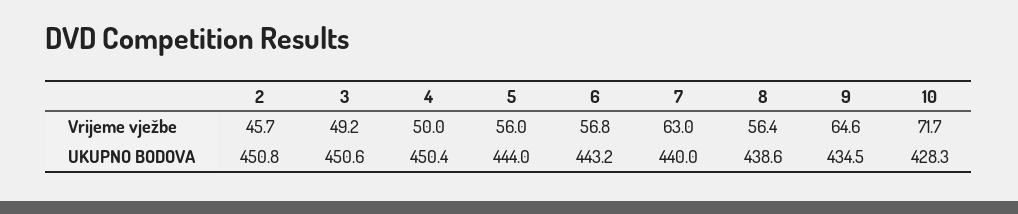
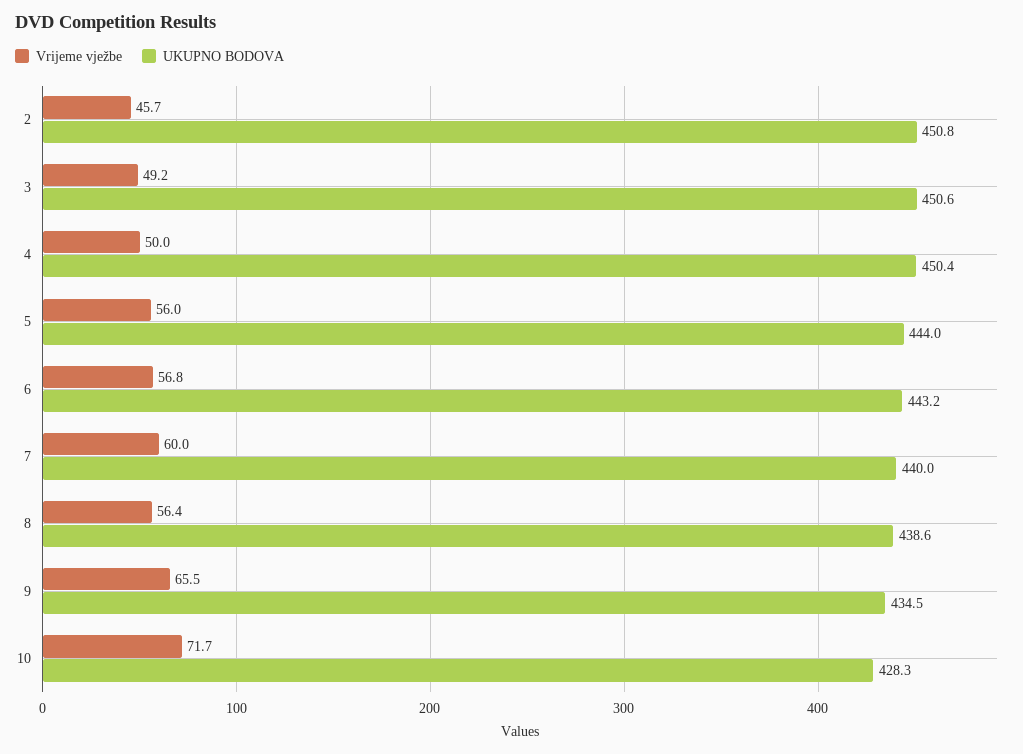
Vrijeme vježbe, 7: 63 -> 60
Vrijeme vježbe, 9: 64.6 -> 65.5

